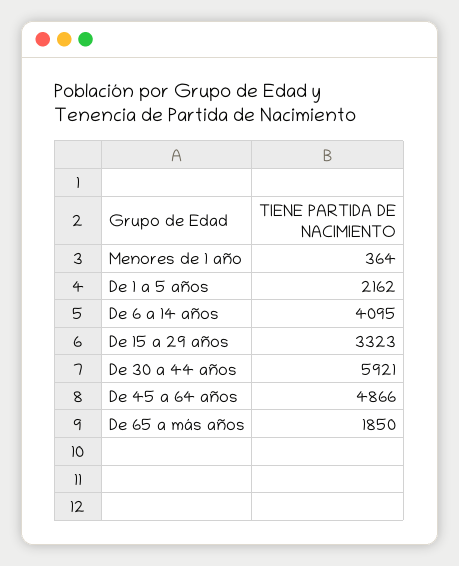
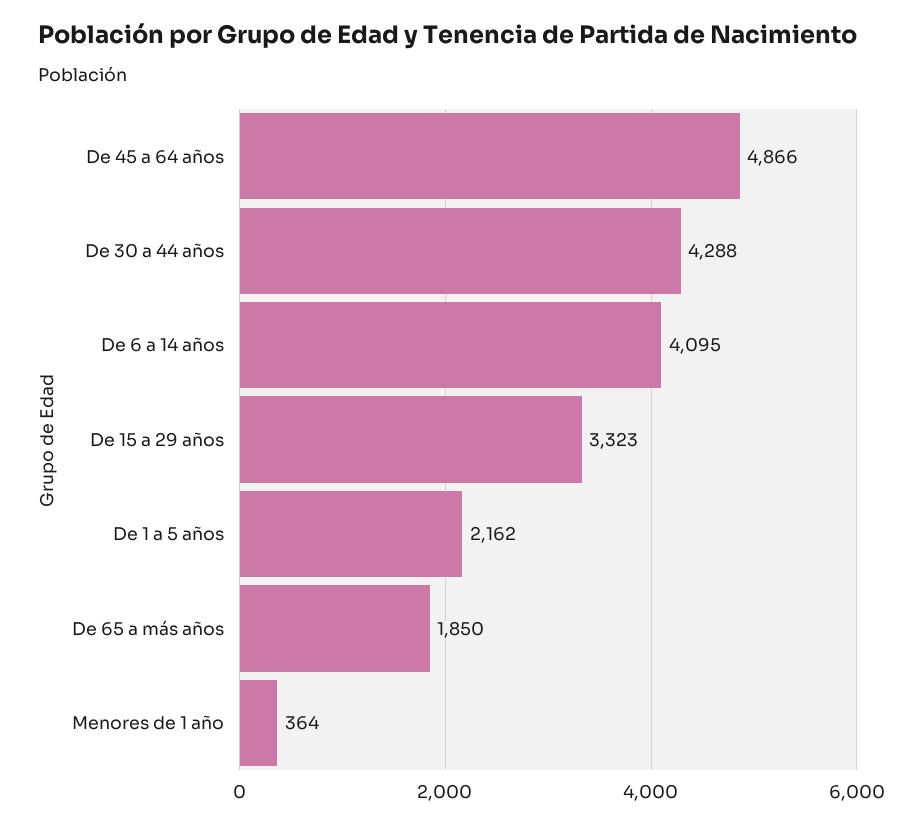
De 30 a 44 años: 5921 -> 4288

